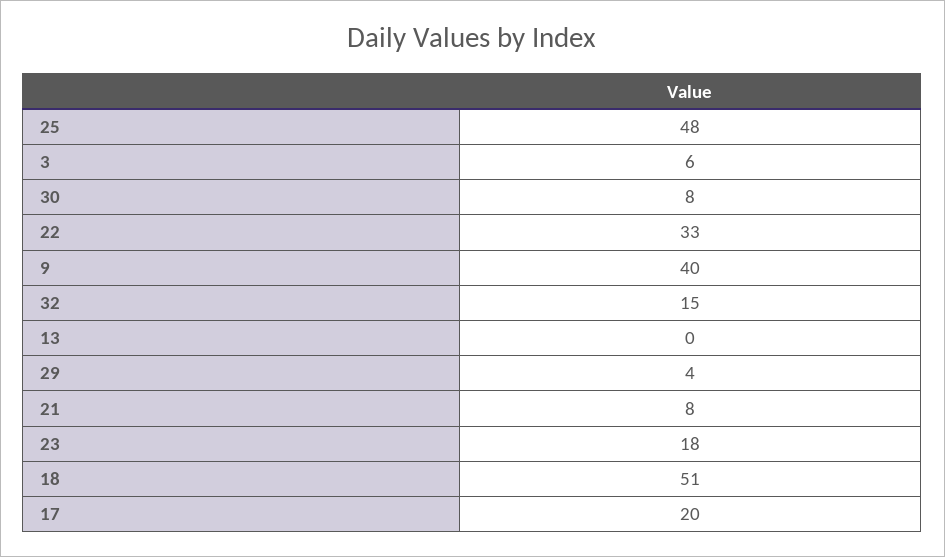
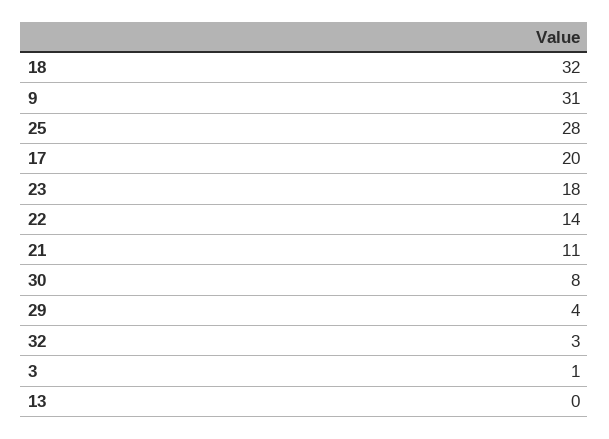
25: 48 -> 28
3: 6 -> 1
22: 33 -> 14
9: 40 -> 31
32: 15 -> 3
21: 8 -> 11
18: 51 -> 32

